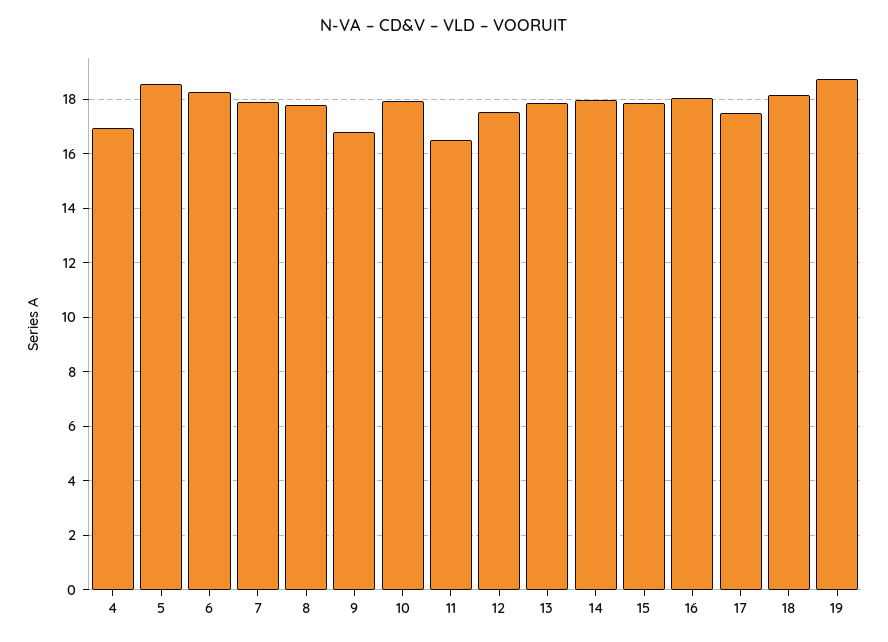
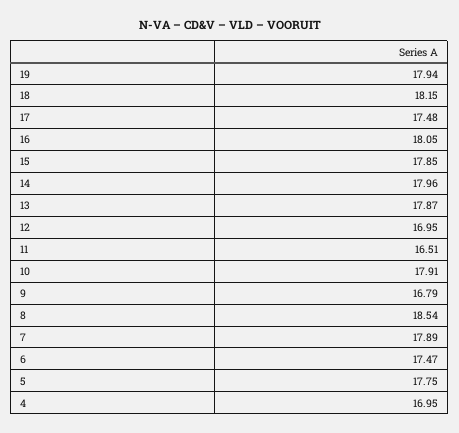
5: 18.5 -> 17.75
6: 18.25 -> 17.47
8: 17.75 -> 18.54
12: 17.5 -> 16.95
19: 18.75 -> 17.94

